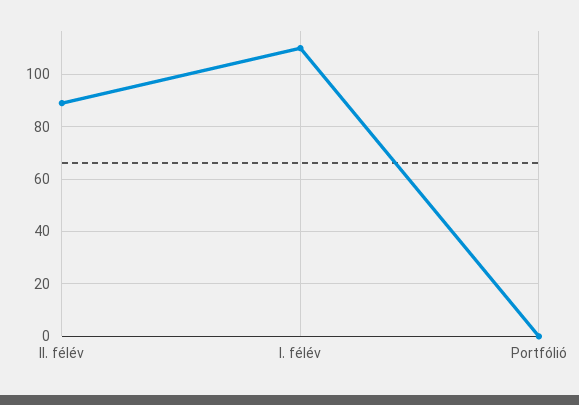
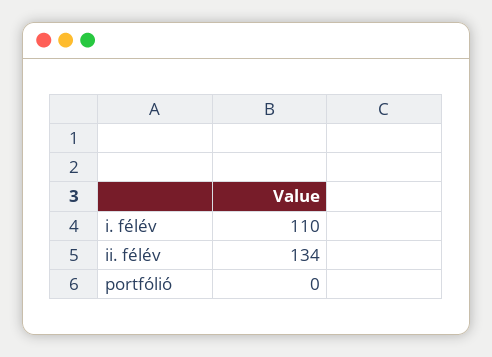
II. félév: 90 -> 134

